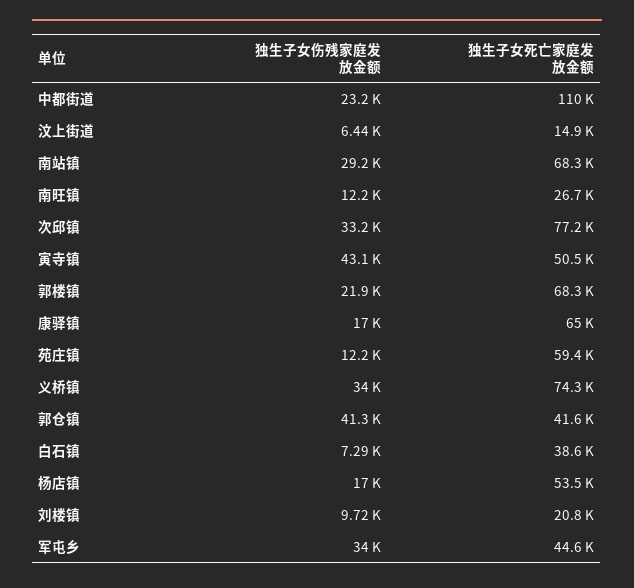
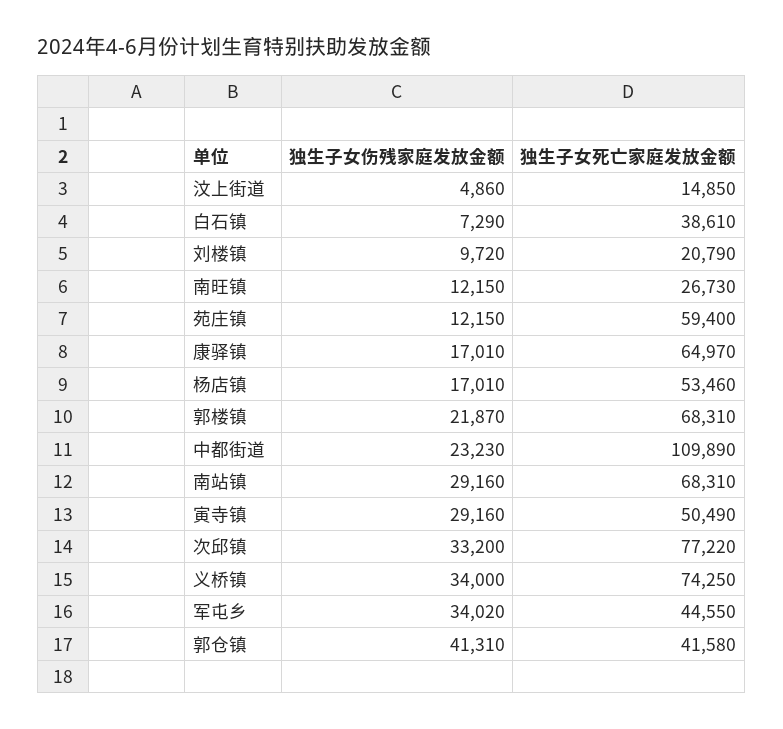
独生子女伤残家庭发放金额, 汶上街道: 6440 -> 4860
独生子女伤残家庭发放金额, 寅寺镇: 43100 -> 29160

